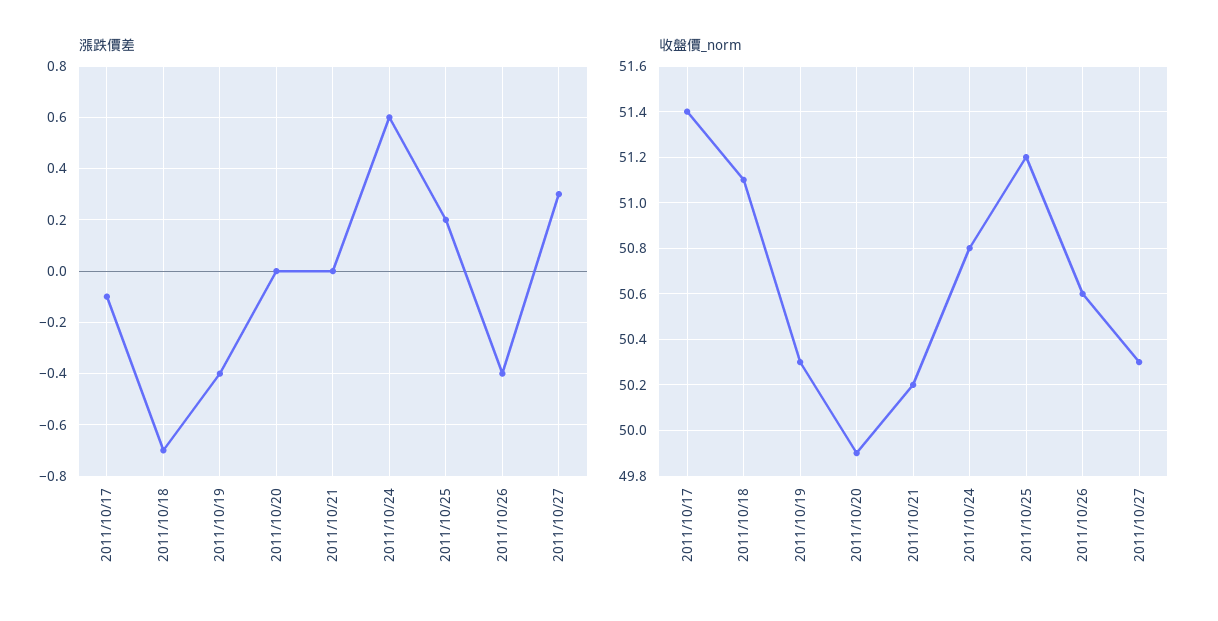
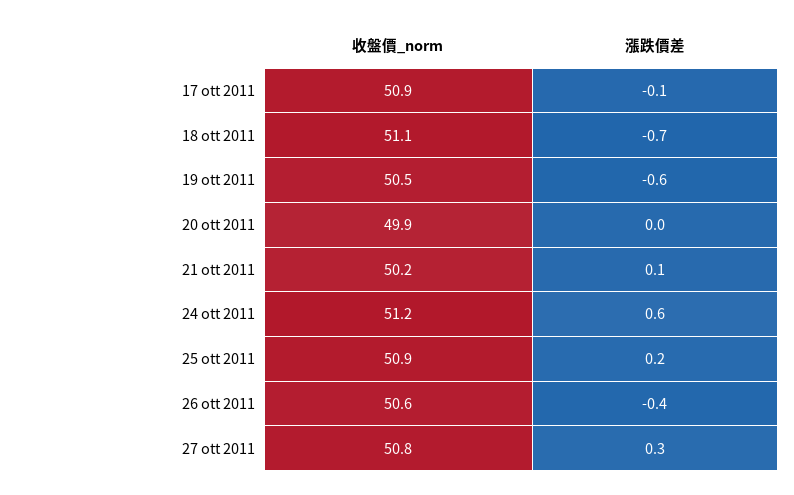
漲跌價差, 2011/10/19: -0.4 -> -0.6
漲跌價差, 2011/10/21: 0 -> 0.1
收盤價_norm, 2011/10/17: 51.4 -> 50.9
收盤價_norm, 2011/10/19: 50.3 -> 50.5
收盤價_norm, 2011/10/24: 50.8 -> 51.2
收盤價_norm, 2011/10/25: 51.2 -> 50.9
收盤價_norm, 2011/10/27: 50.3 -> 50.8

